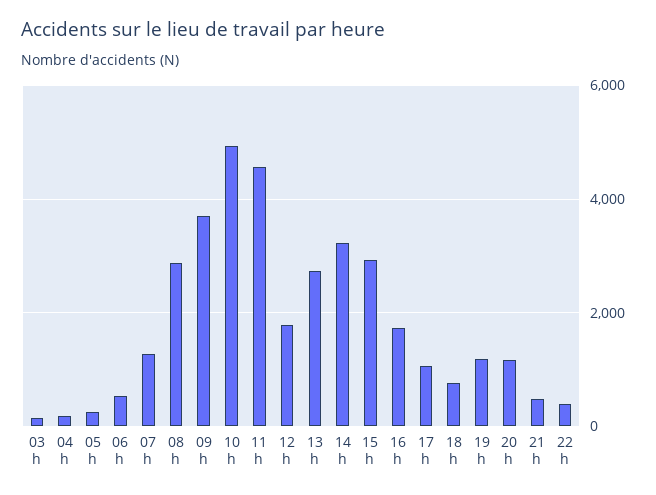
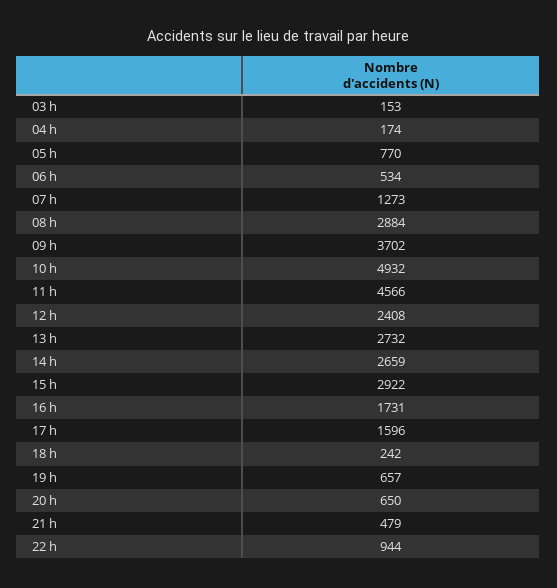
05 h: 200 -> 770
12 h: 1800 -> 2408
14 h: 3200 -> 2659
17 h: 1000 -> 1596
18 h: 800 -> 242
19 h: 1200 -> 657
20 h: 1200 -> 650
22 h: 400 -> 944

